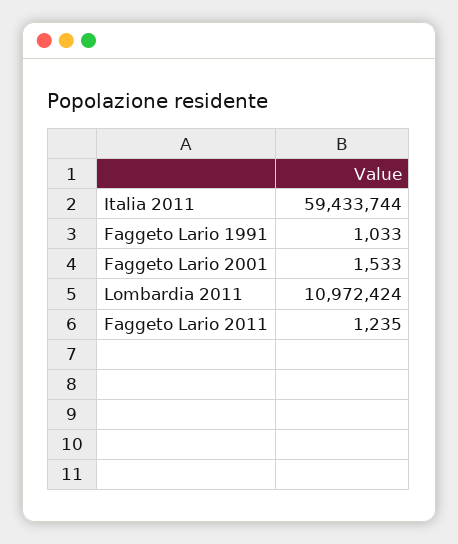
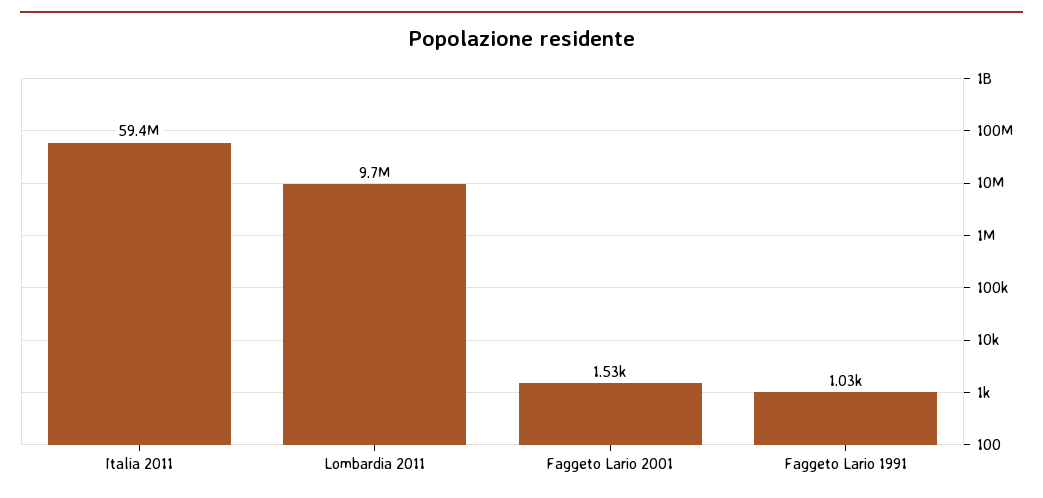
Lombardia 2011: 10972424 -> 9700000
Faggeto Lario 2011: 1235 -> none

